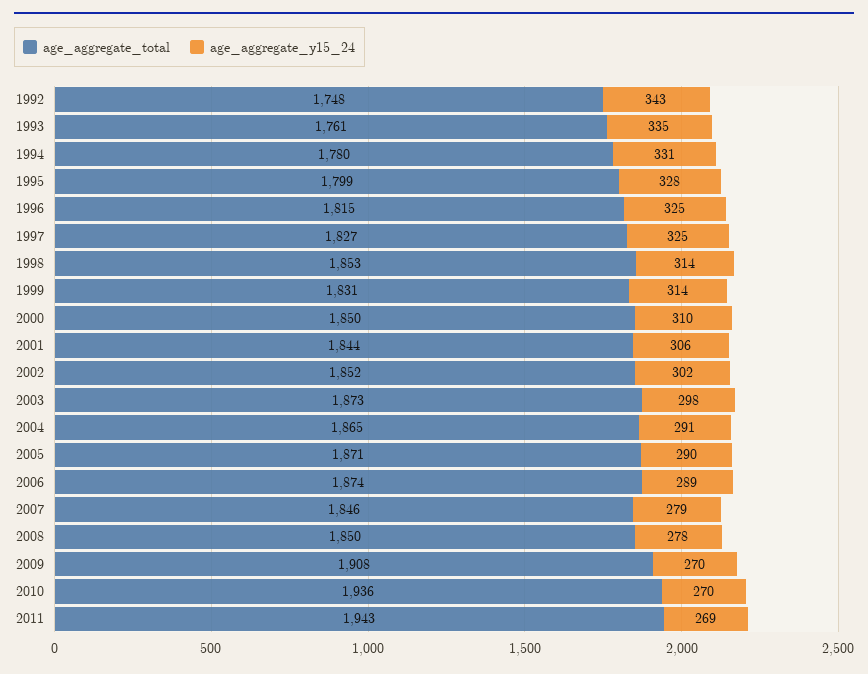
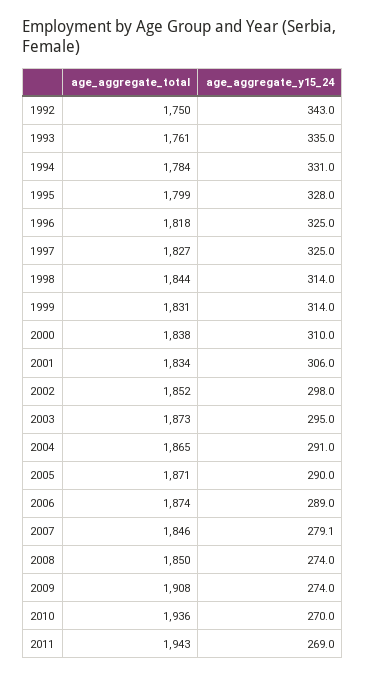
age_aggregate_total, 1992: 1748 -> 1750
age_aggregate_total, 1994: 1780 -> 1784
age_aggregate_total, 1996: 1815 -> 1818
age_aggregate_total, 1998: 1853 -> 1844
age_aggregate_total, 2000: 1850 -> 1838
age_aggregate_total, 2001: 1844 -> 1834
age_aggregate_y15_24, 2002: 302 -> 298
age_aggregate_y15_24, 2003: 298 -> 295
age_aggregate_y15_24, 2008: 278 -> 274
age_aggregate_y15_24, 2009: 270 -> 274

